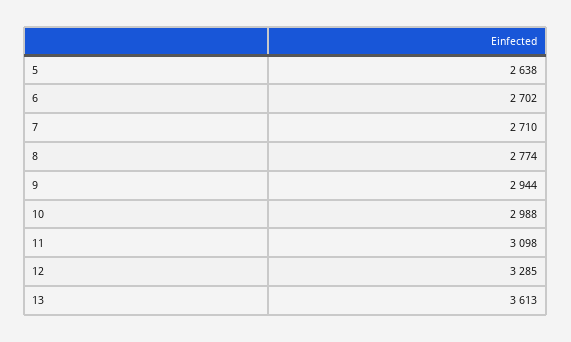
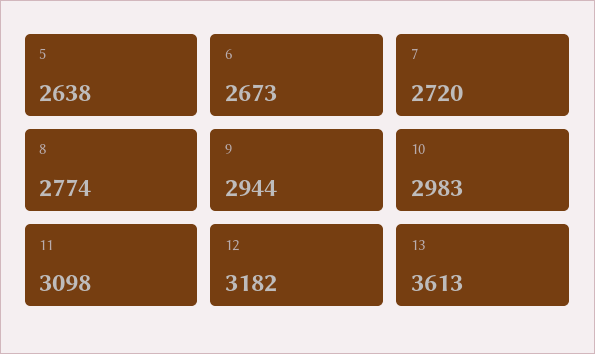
6: 2702 -> 2673
7: 2710 -> 2720
10: 2988 -> 2983
12: 3285 -> 3182

